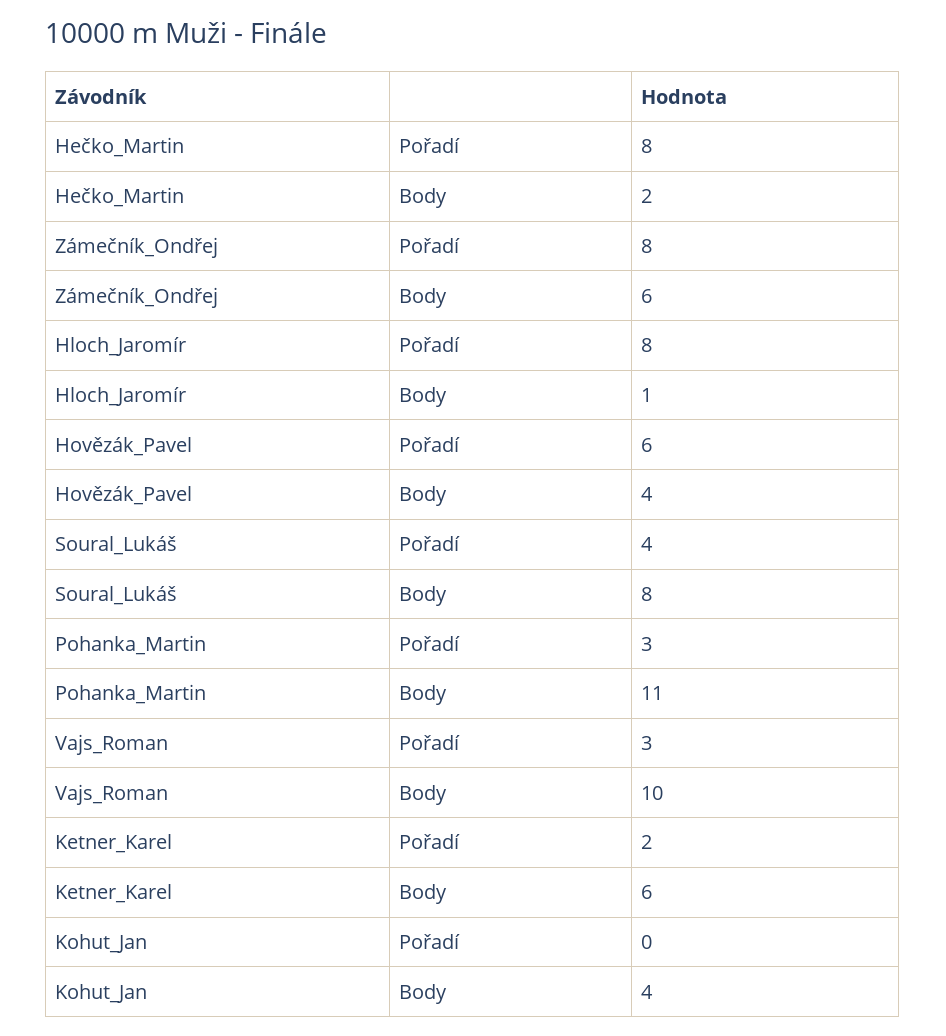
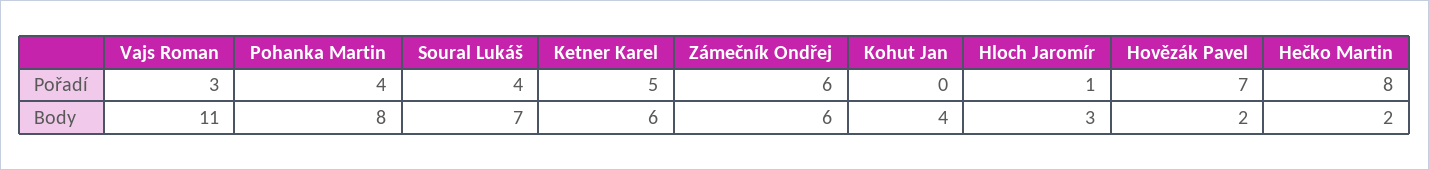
Zámečník_Ondřej, Pořadí: 8 -> 6
Hloch_Jaromír, Pořadí: 8 -> 1
Hloch_Jaromír, Body: 1 -> 3
Hovězák_Pavel, Pořadí: 6 -> 7
Hovězák_Pavel, Body: 4 -> 2
Soural_Lukáš, Body: 8 -> 7
Pohanka_Martin, Pořadí: 3 -> 4
Pohanka_Martin, Body: 11 -> 8
Vajs_Roman, Body: 10 -> 11
Ketner_Karel, Pořadí: 2 -> 5

